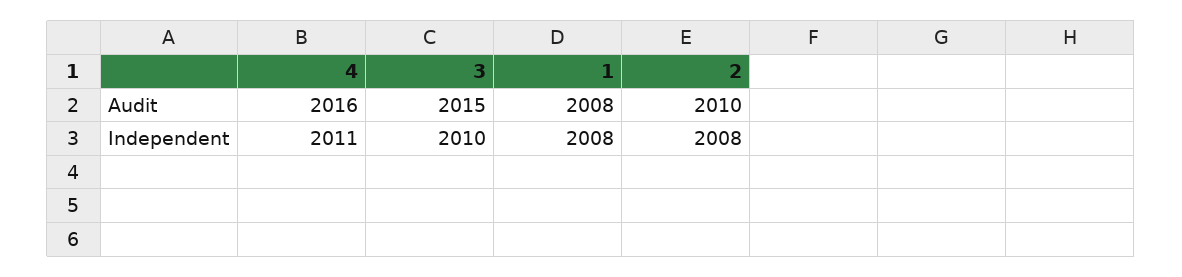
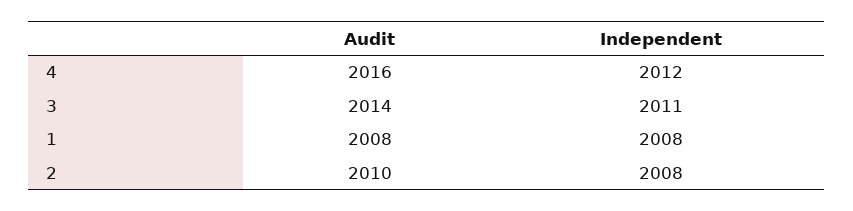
3, Audit: 2015 -> 2014
4, Independent: 2011 -> 2012
3, Independent: 2010 -> 2011

